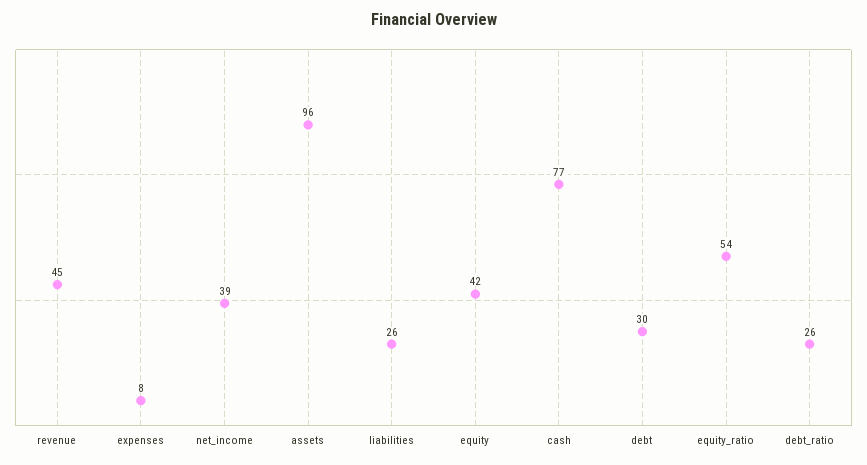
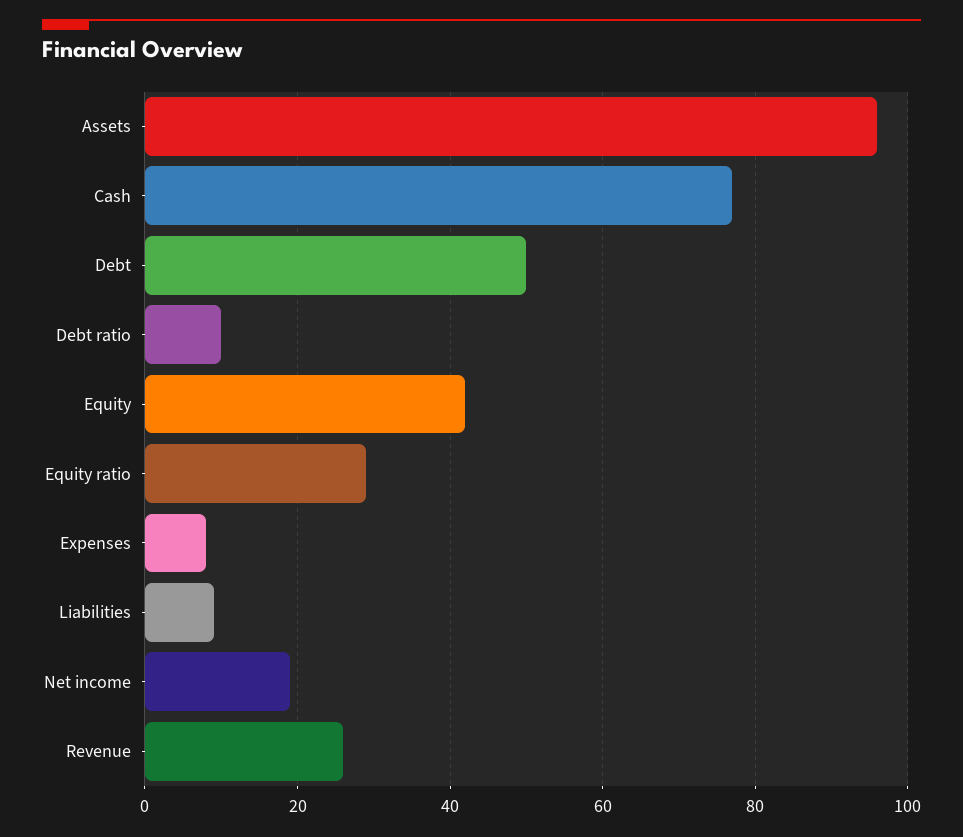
revenue: 45 -> 25
net_income: 39 -> 20
liabilities: 26 -> 10
debt: 30 -> 50
equity_ratio: 54 -> 30
debt_ratio: 26 -> 10

